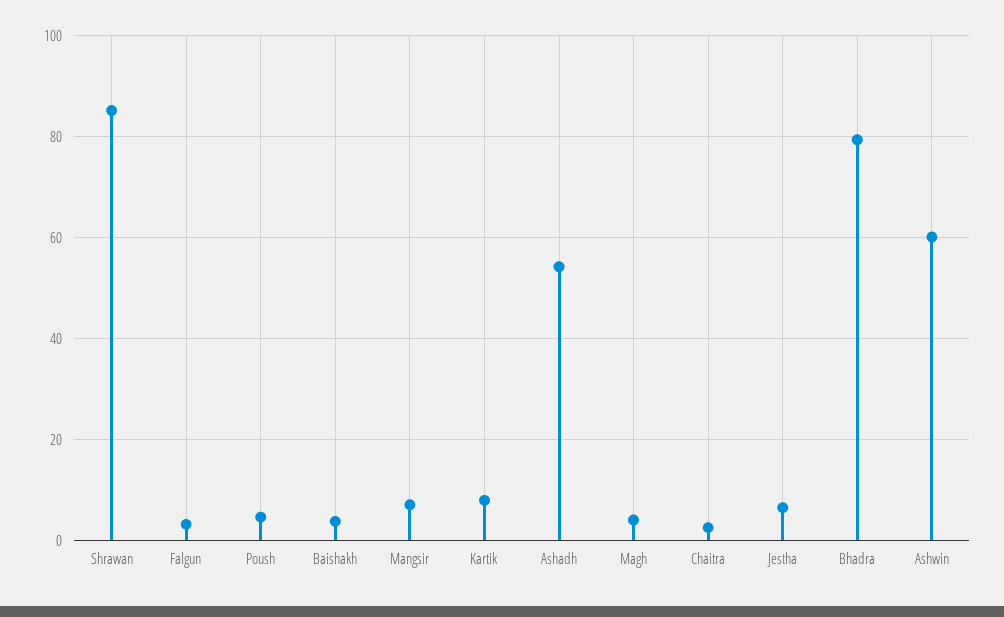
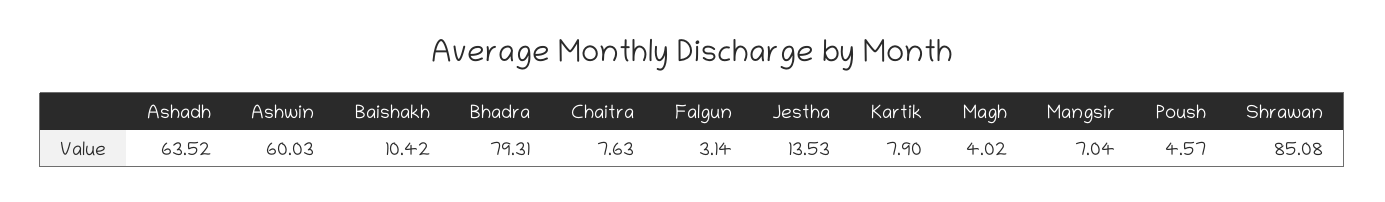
Baishakh: 4 -> 10.42
Ashadh: 54 -> 63.52
Chaitra: 2 -> 7.63
Jestha: 6 -> 13.53

